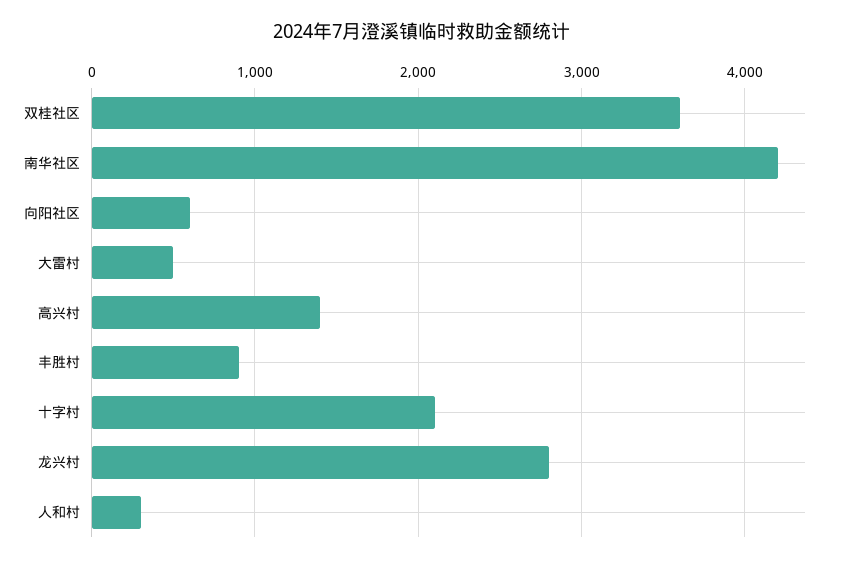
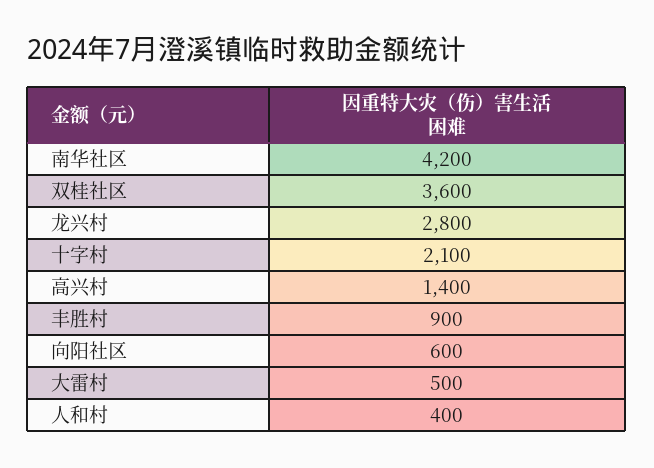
人和村: 300 -> 400

